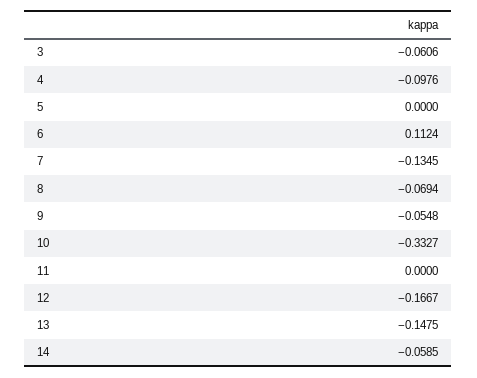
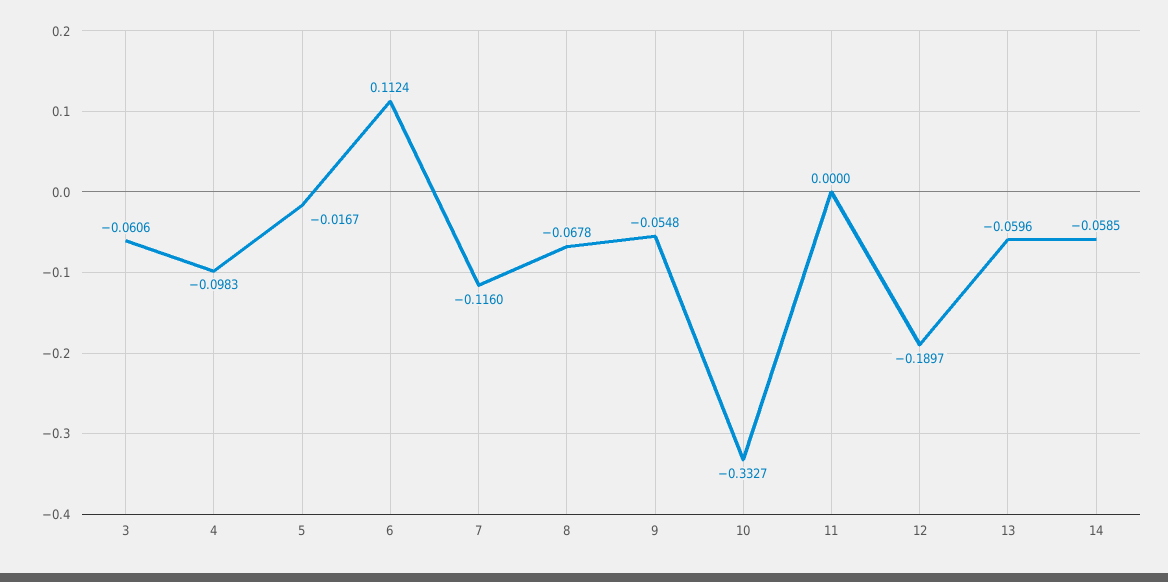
4: -0.0976 -> -0.0983
5: 0 -> -0.0167
7: -0.1345 -> -0.116
8: -0.0694 -> -0.0678
12: -0.1667 -> -0.1897
13: -0.1475 -> -0.0596

